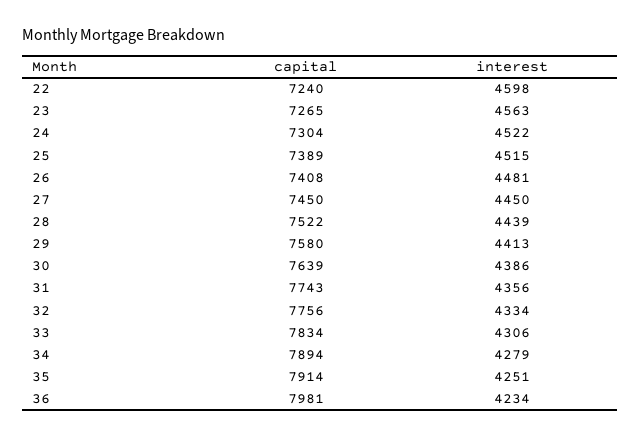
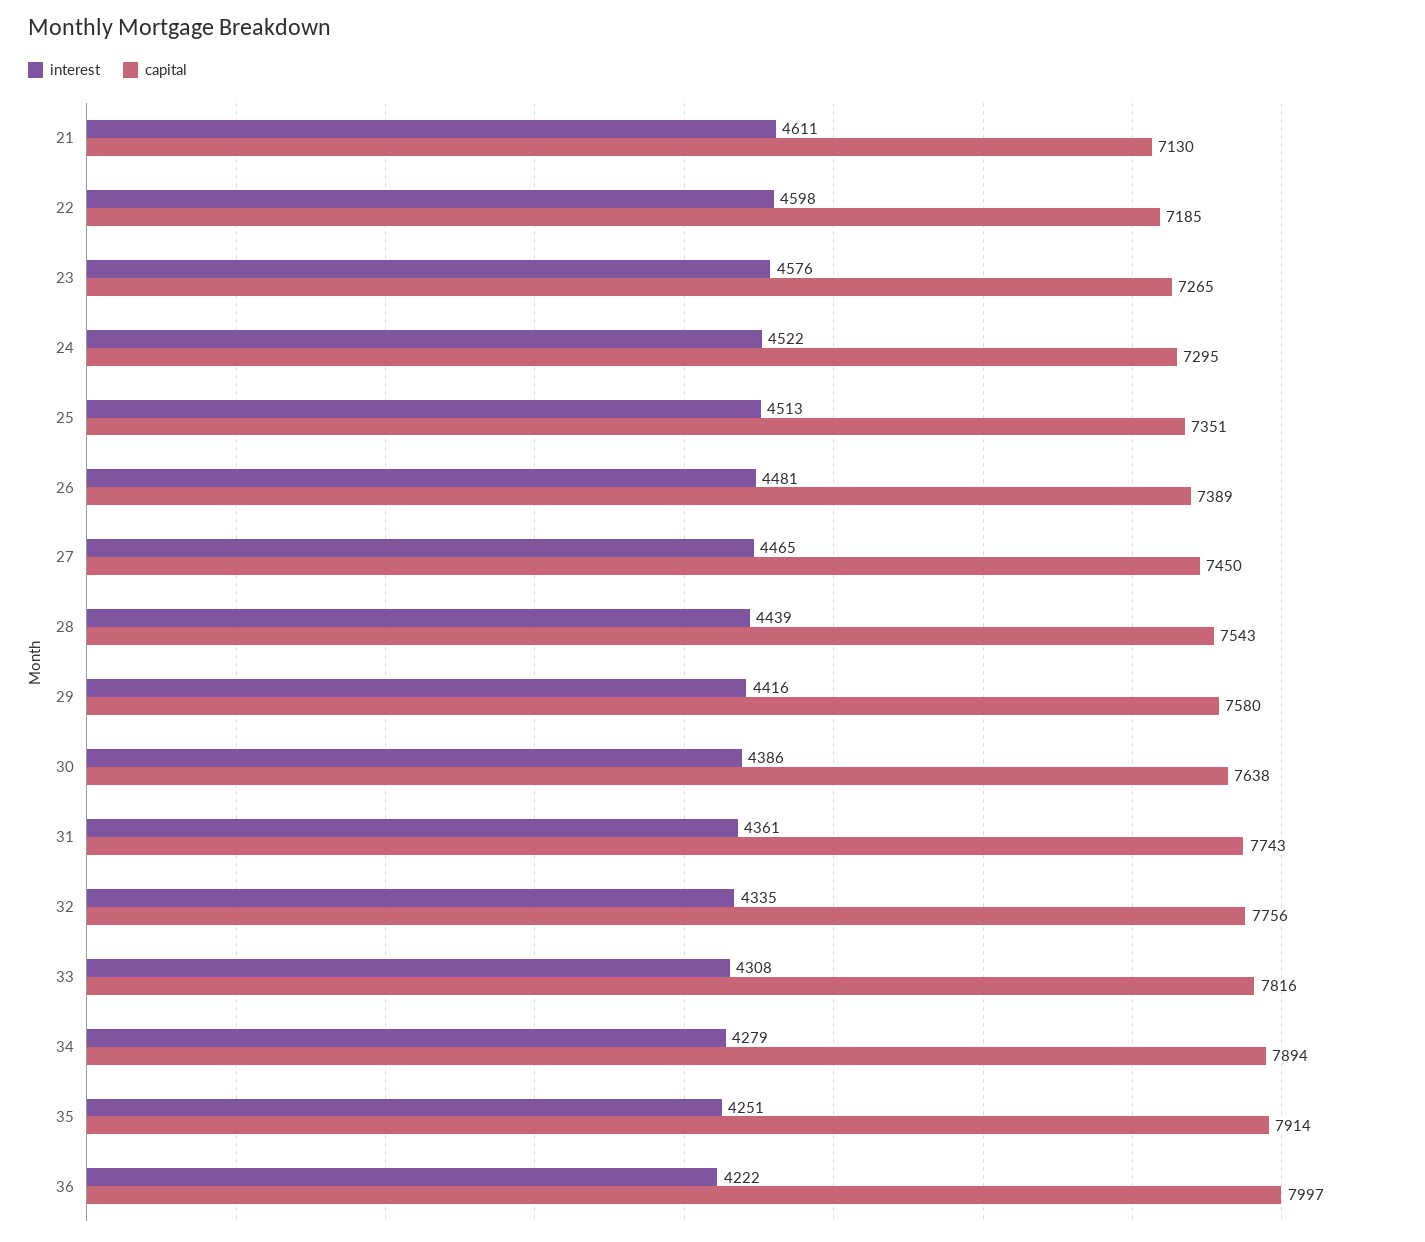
capital, 22: 7240 -> 7185
interest, 23: 4563 -> 4576
capital, 24: 7304 -> 7295
capital, 25: 7389 -> 7351
interest, 25: 4515 -> 4513
capital, 26: 7408 -> 7389
interest, 27: 4450 -> 4465
capital, 28: 7522 -> 7543
interest, 29: 4413 -> 4416
capital, 30: 7639 -> 7638
interest, 31: 4356 -> 4361
interest, 32: 4334 -> 4335
capital, 33: 7834 -> 7816
interest, 33: 4306 -> 4308
capital, 36: 7981 -> 7997
interest, 36: 4234 -> 4222
interest, 21: none -> 4611
capital, 21: none -> 7130

